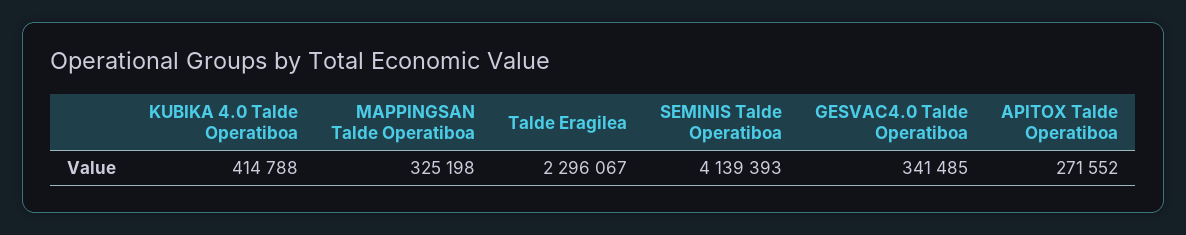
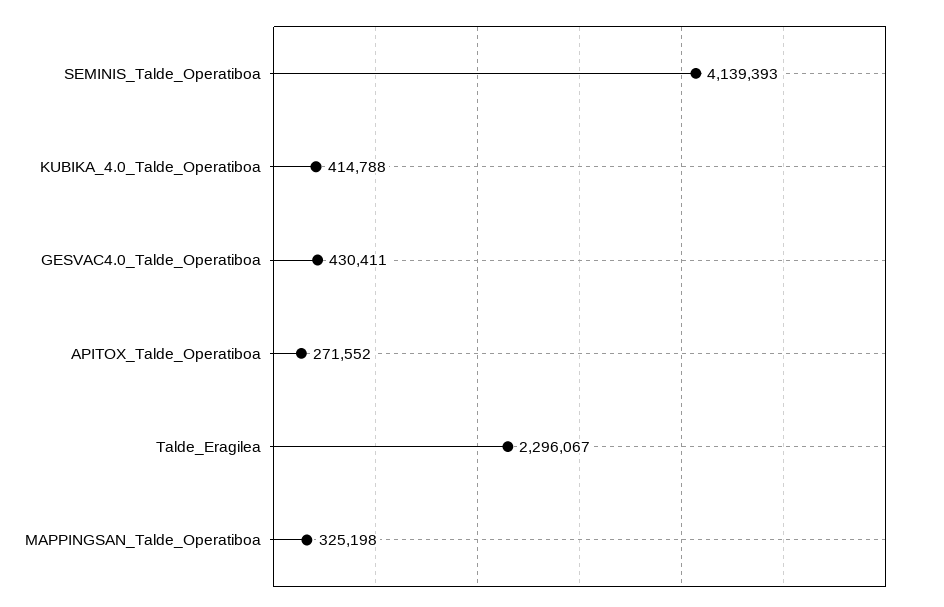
GESVAC4.0 Talde Operatiboa: 341485 -> 430411

